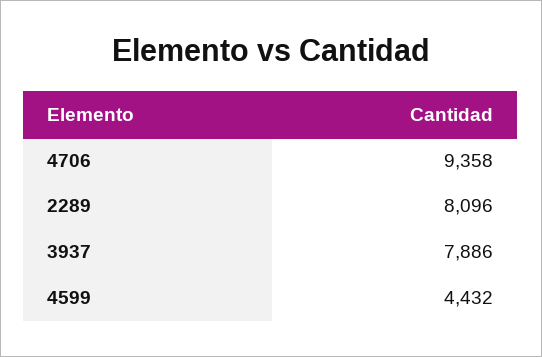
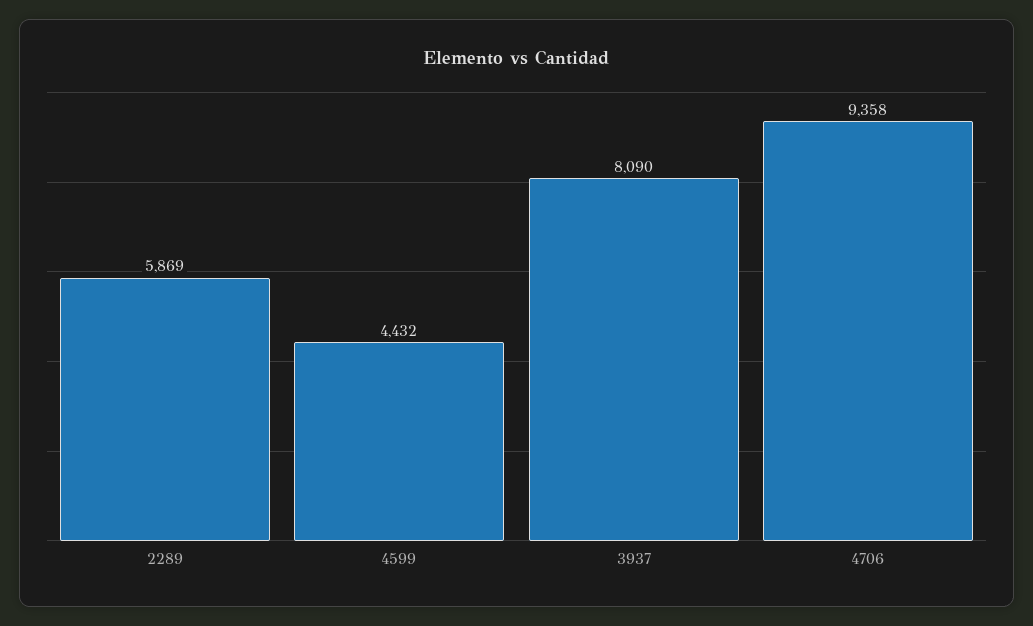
2289: 8096 -> 5869
3937: 7886 -> 8090

